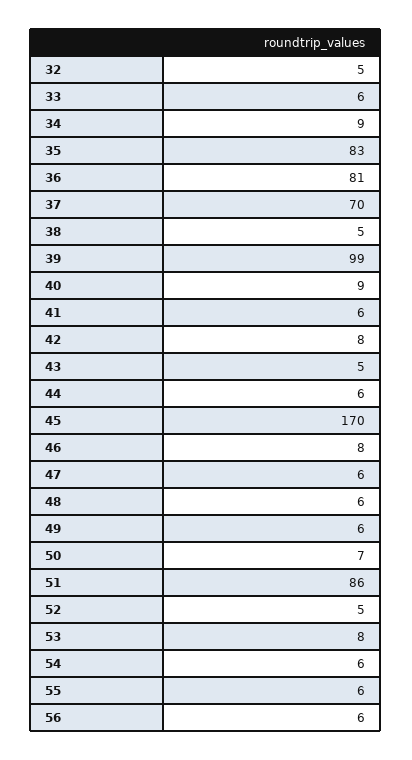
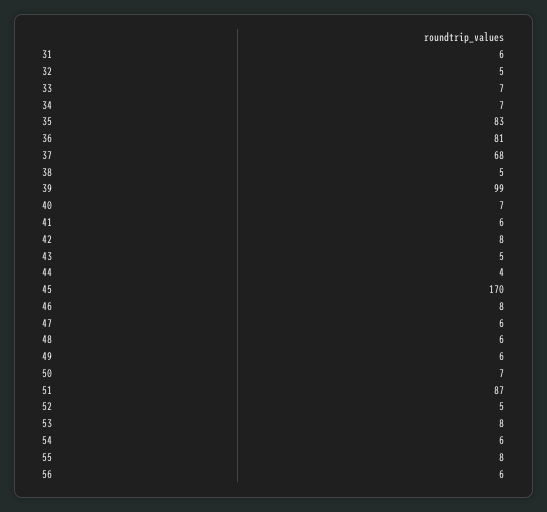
33: 6 -> 7
34: 9 -> 7
37: 70 -> 68
40: 9 -> 7
44: 6 -> 4
51: 86 -> 87
55: 6 -> 8
31: none -> 6

